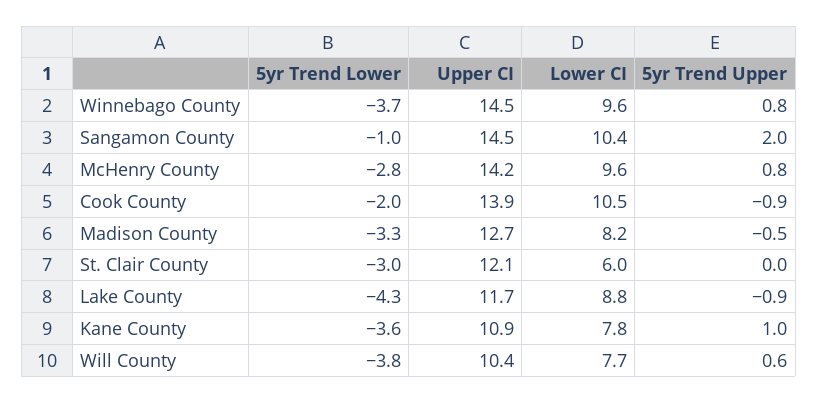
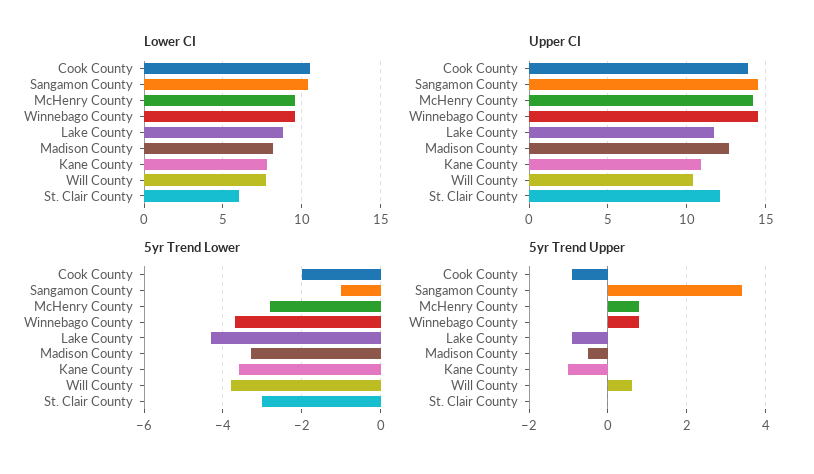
5yr Trend Upper, Sangamon County: 2 -> 3.5
5yr Trend Upper, Kane County: 1 -> -1

